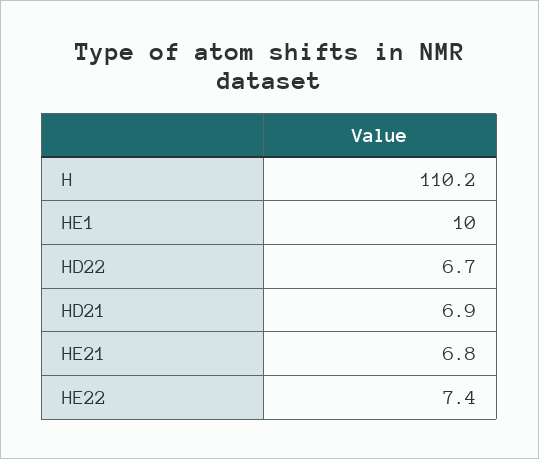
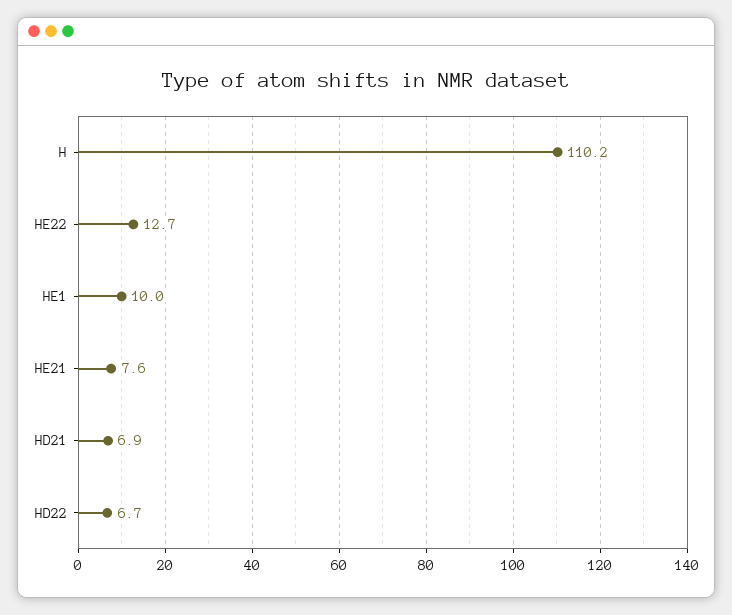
HE21: 6.8 -> 7.6
HE22: 7.4 -> 12.7

